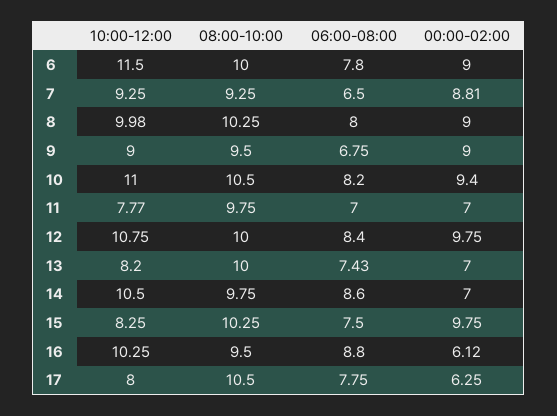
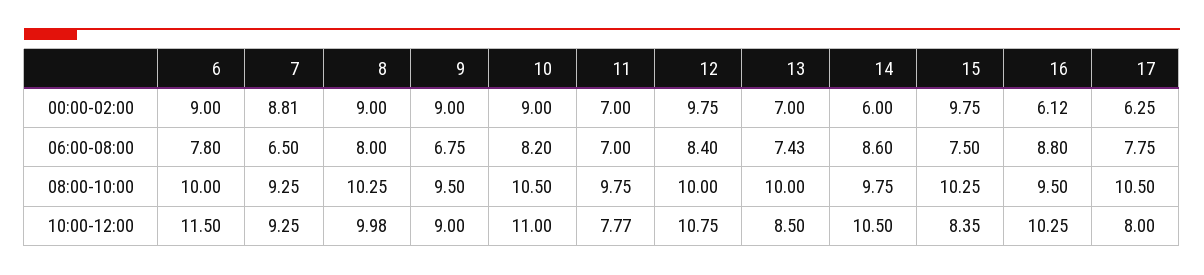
00:00-02:00, 10: 9.4 -> 9
10:00-12:00, 13: 8.2 -> 8.5
00:00-02:00, 14: 7 -> 6
10:00-12:00, 15: 8.25 -> 8.35

